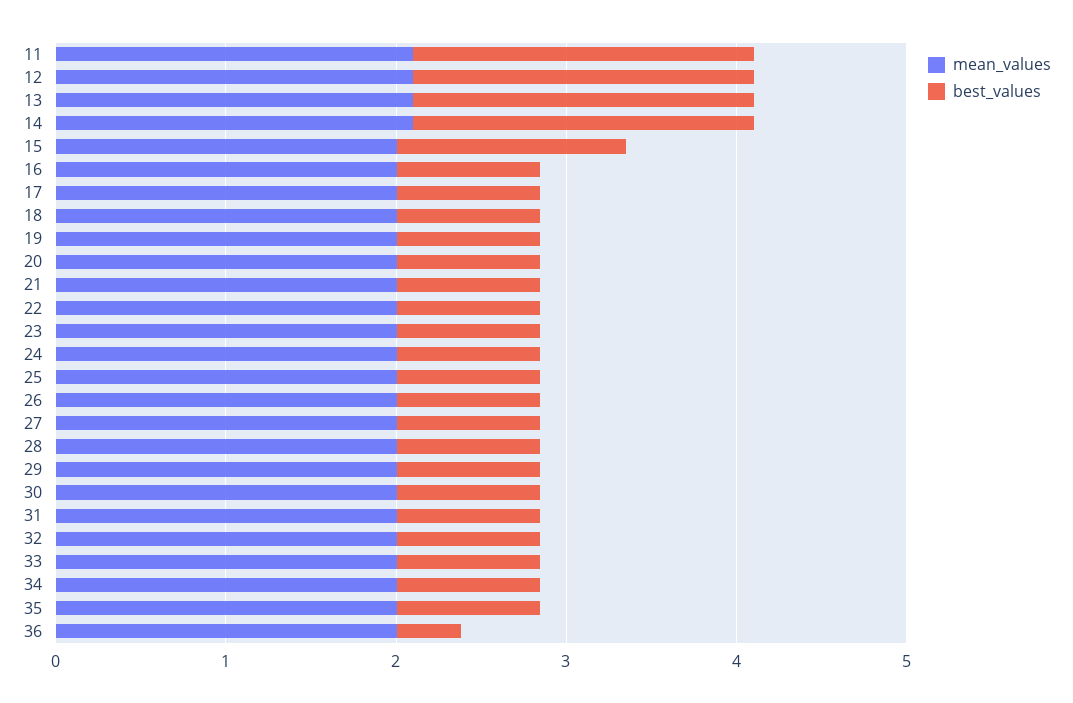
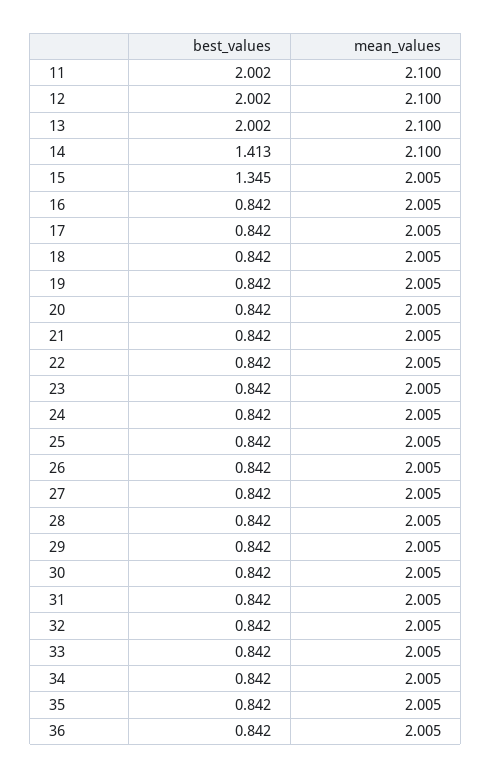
best_values, 14: 2 -> 1.413
best_values, 36: 0.4 -> 0.842

